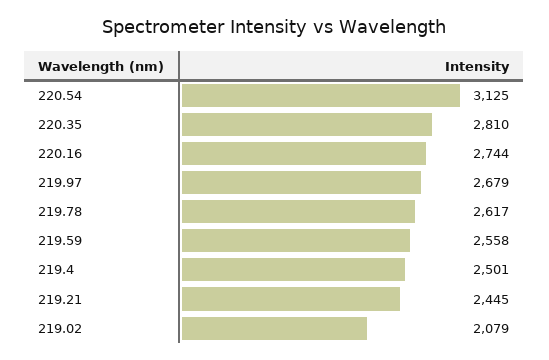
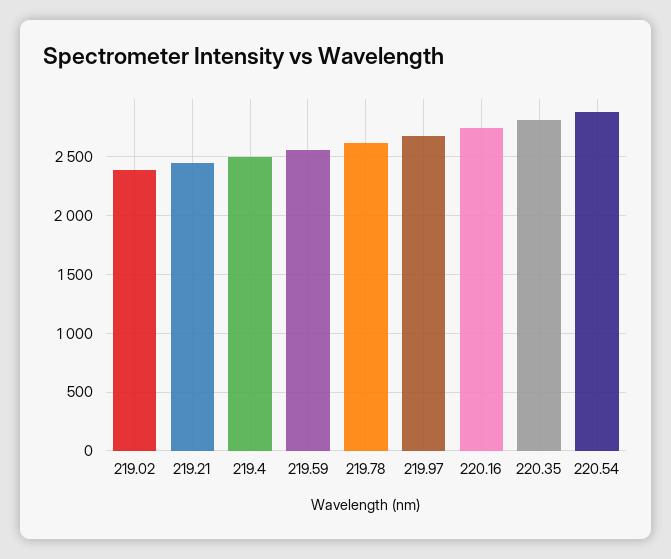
220.54: 3125 -> 2900
219.02: 2079 -> 2400

